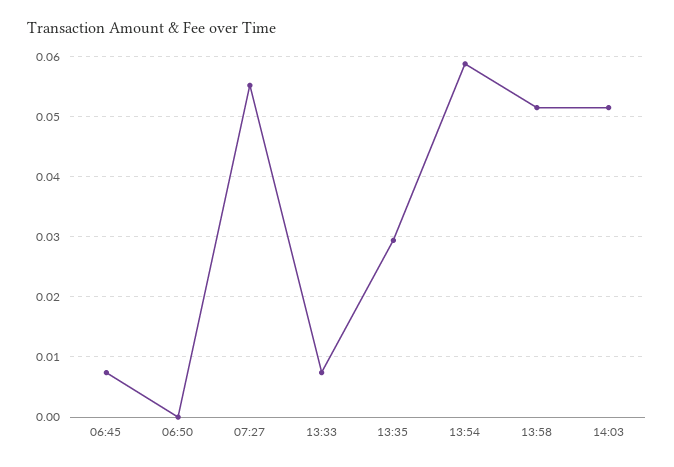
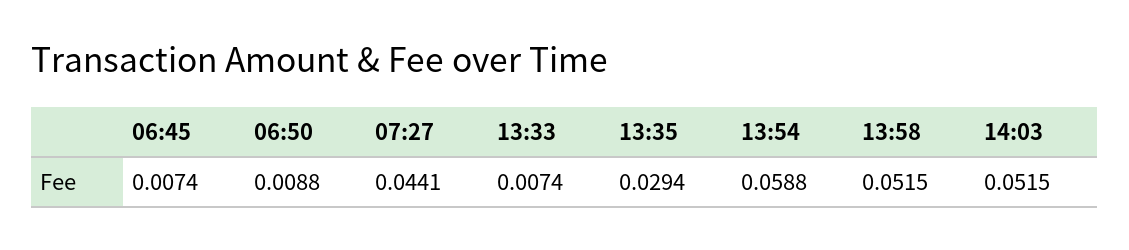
06:50: 0 -> 0.0088
07:27: 0.055 -> 0.0441

